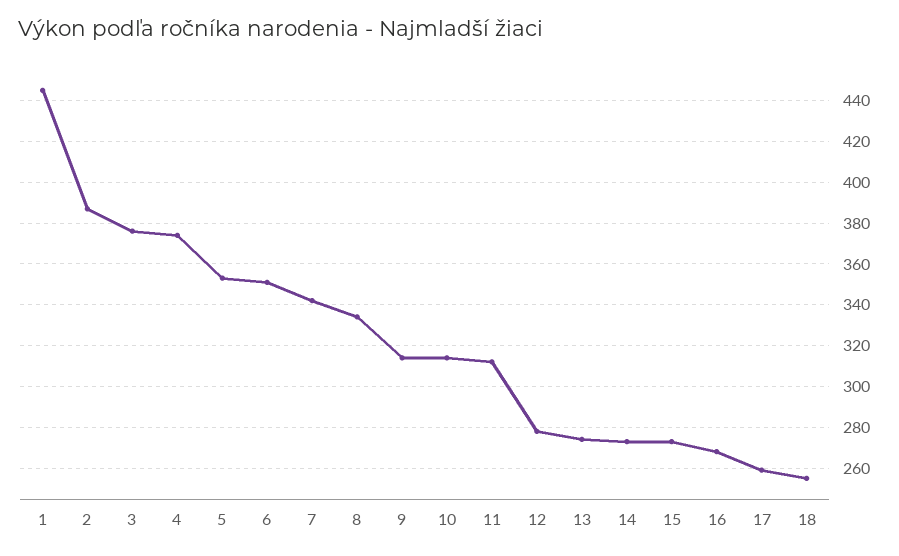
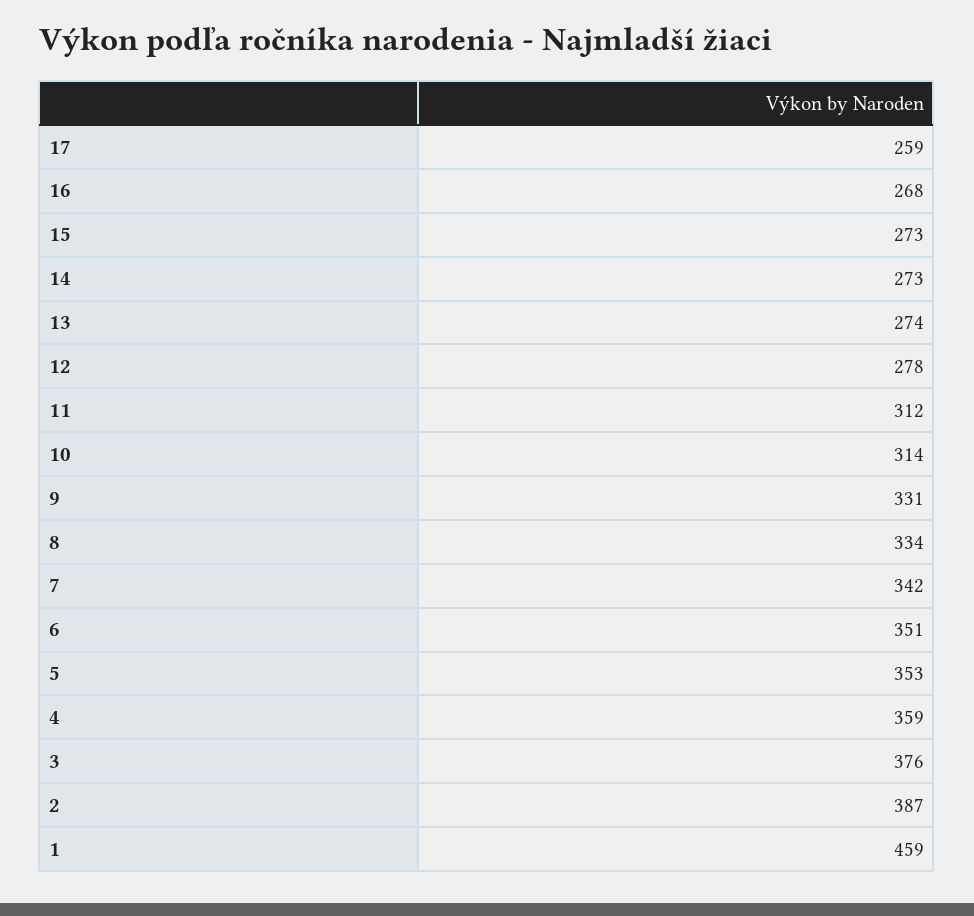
1: 445 -> 459
4: 375 -> 359
9: 315 -> 331
18: 255 -> none

